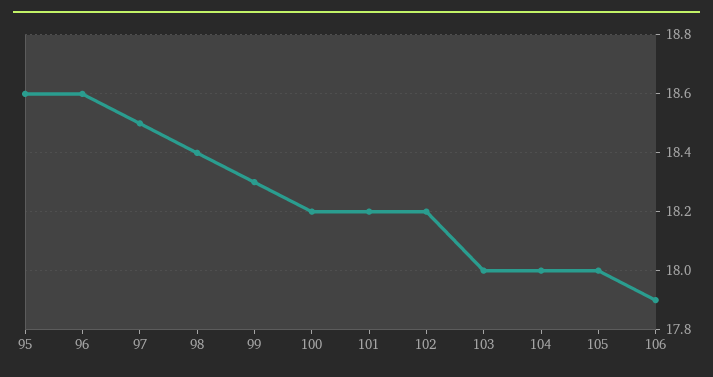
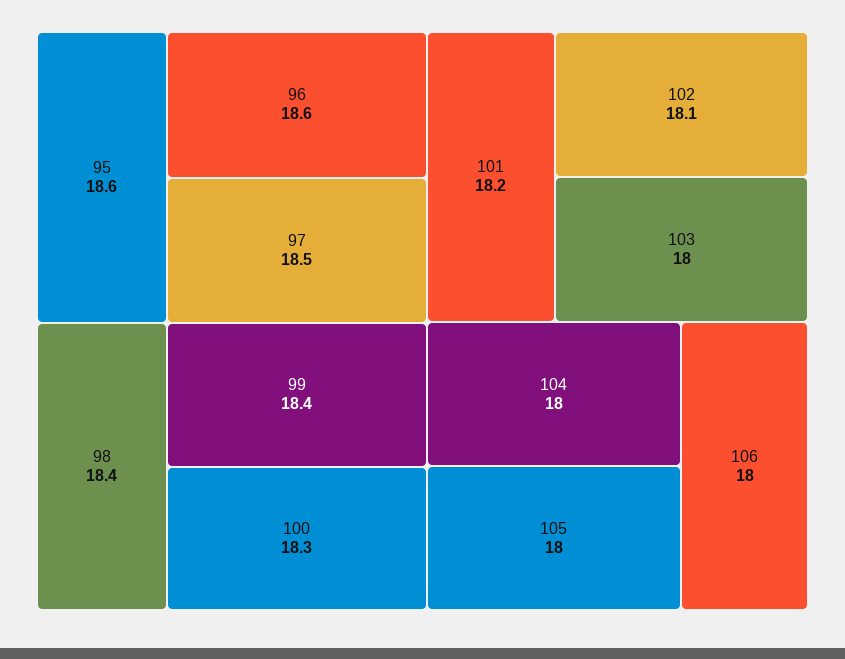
99: 18.3 -> 18.4
100: 18.2 -> 18.3
102: 18.2 -> 18.1
106: 17.9 -> 18

